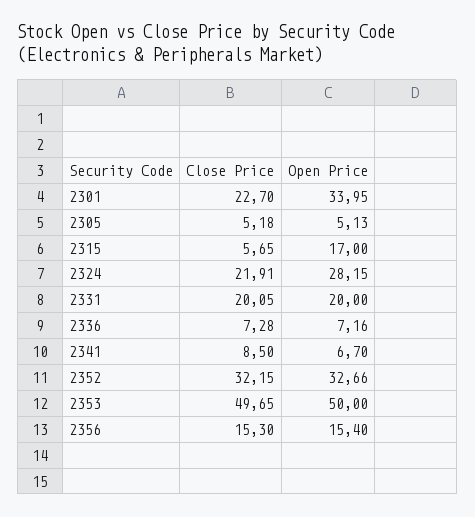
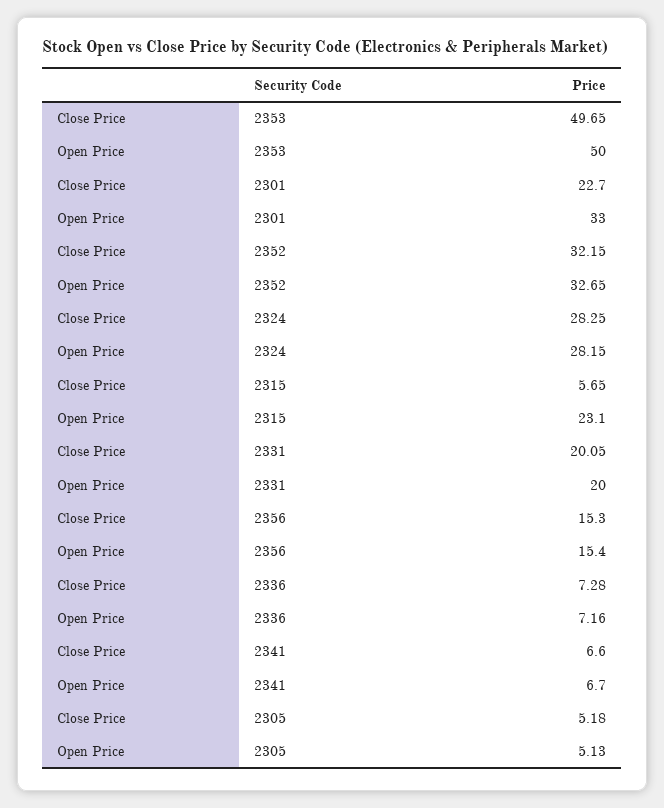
Open Price, 2301: 33.95 -> 33
Open Price, 2315: 17 -> 23.1
Close Price, 2324: 21.91 -> 28.25
Close Price, 2341: 8.5 -> 6.6
Open Price, 2352: 32.66 -> 32.65

